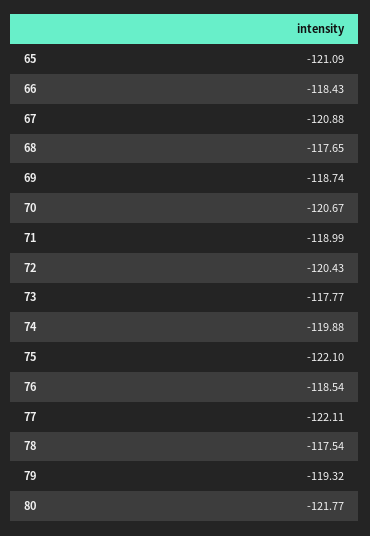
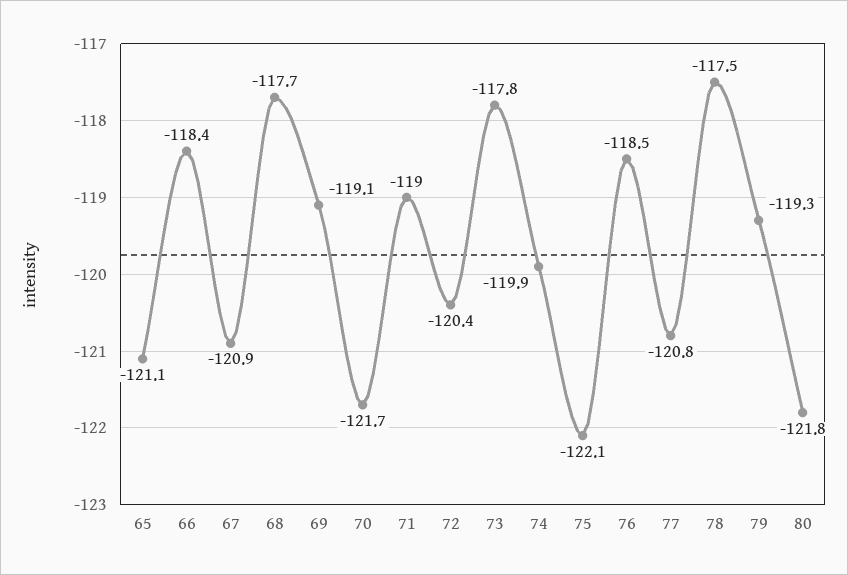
69: -118.74 -> -119.1
70: -120.67 -> -121.7
77: -122.11 -> -120.8

